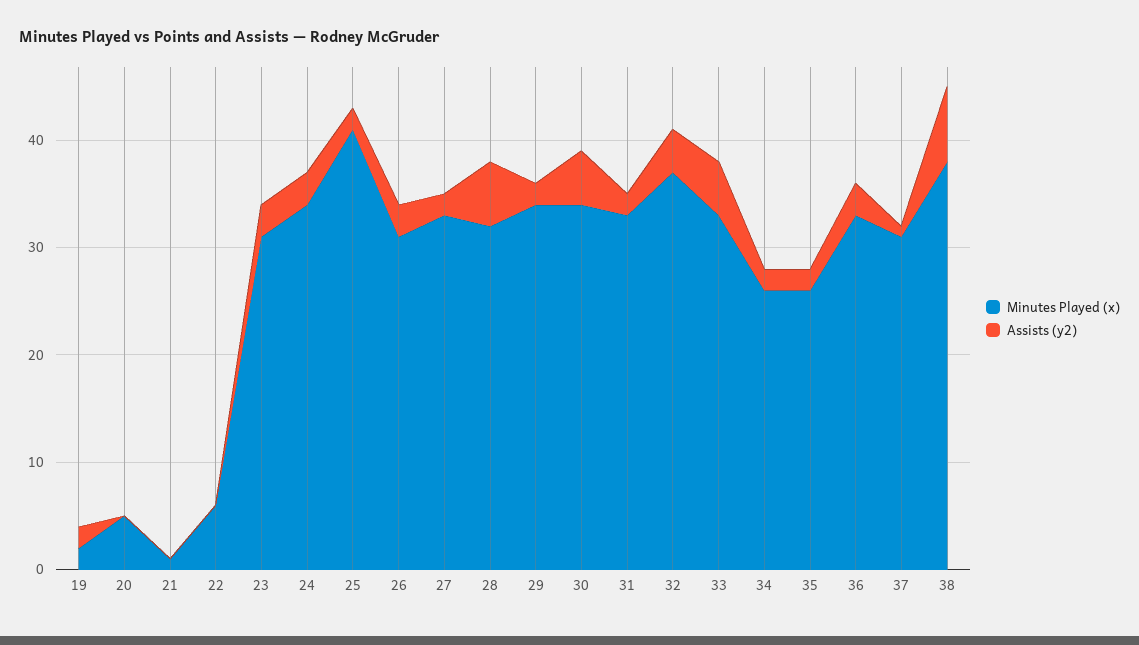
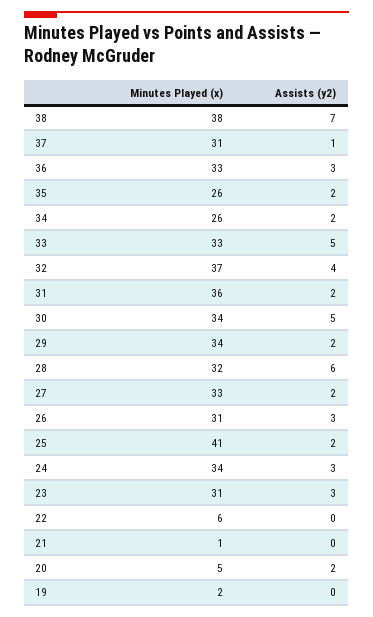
Assists (y2), 19: 2 -> 0
Assists (y2), 20: 0 -> 2
Minutes Played (x), 31: 33 -> 36

